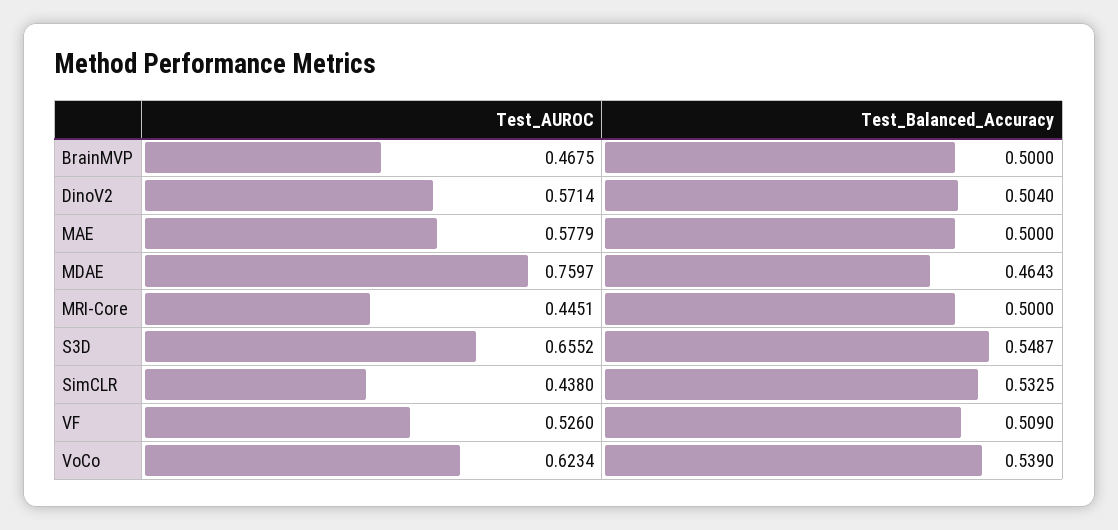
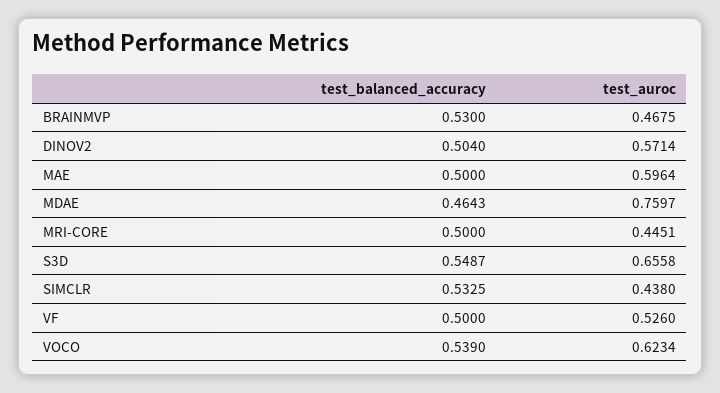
Test_Balanced_Accuracy, BrainMVP: 0.5 -> 0.53
Test_AUROC, MAE: 0.5779 -> 0.5964
Test_AUROC, S3D: 0.6552 -> 0.6558
Test_Balanced_Accuracy, VF: 0.509 -> 0.5

